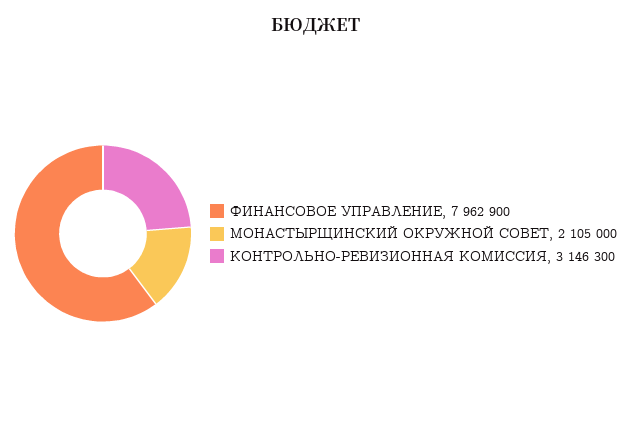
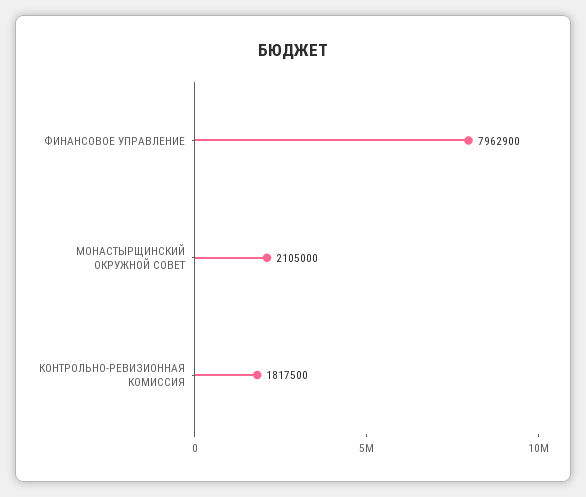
КОНТРОЛЬНО-РЕВИЗИОННАЯ КОМИССИЯ: 3146300 -> 1817500

